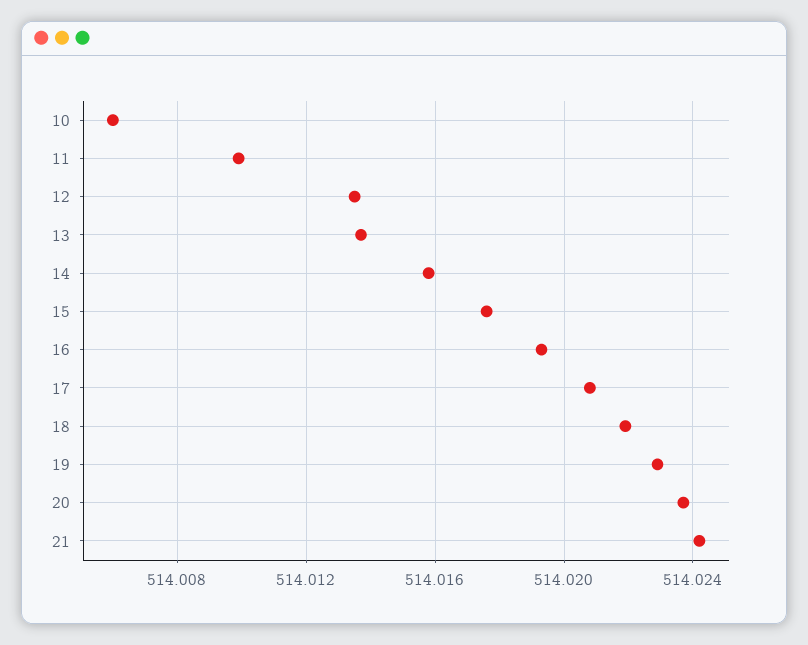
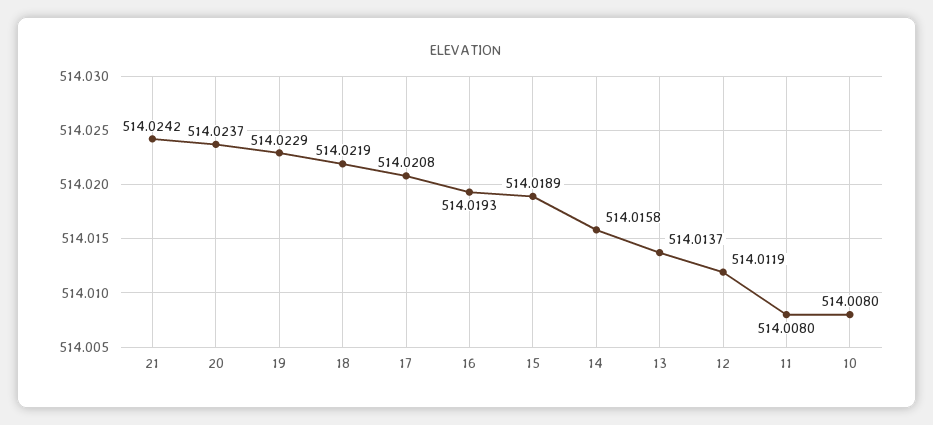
10: 514.006 -> 514.008
11: 514.01 -> 514.008
12: 514.0135 -> 514.0119
15: 514.0175 -> 514.0189

